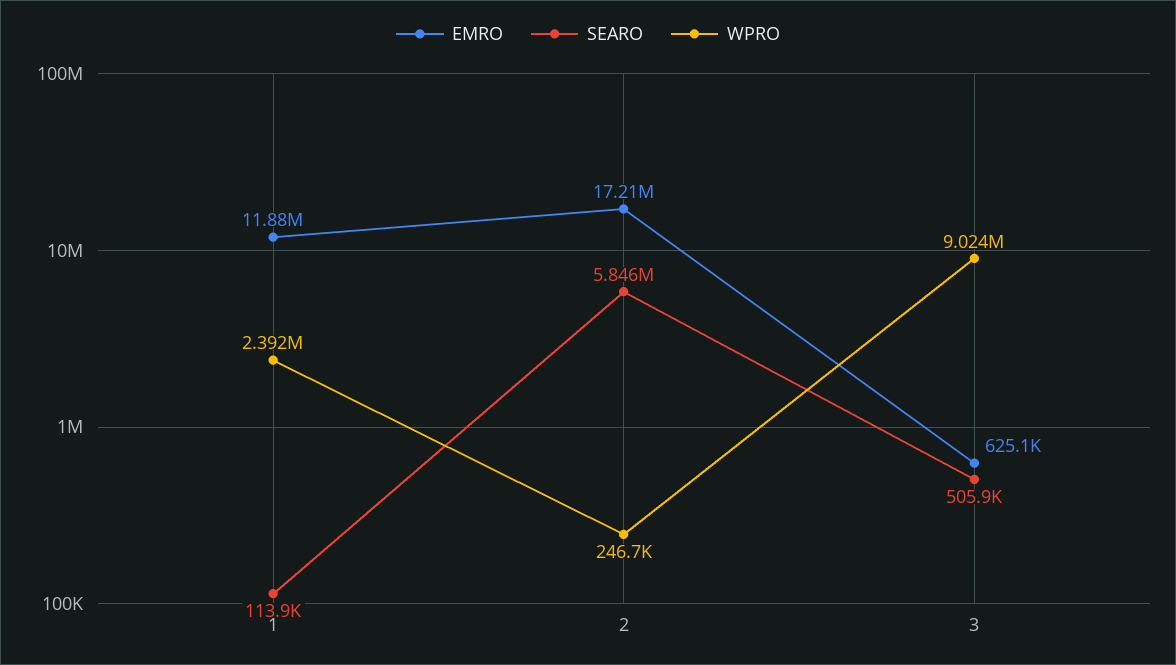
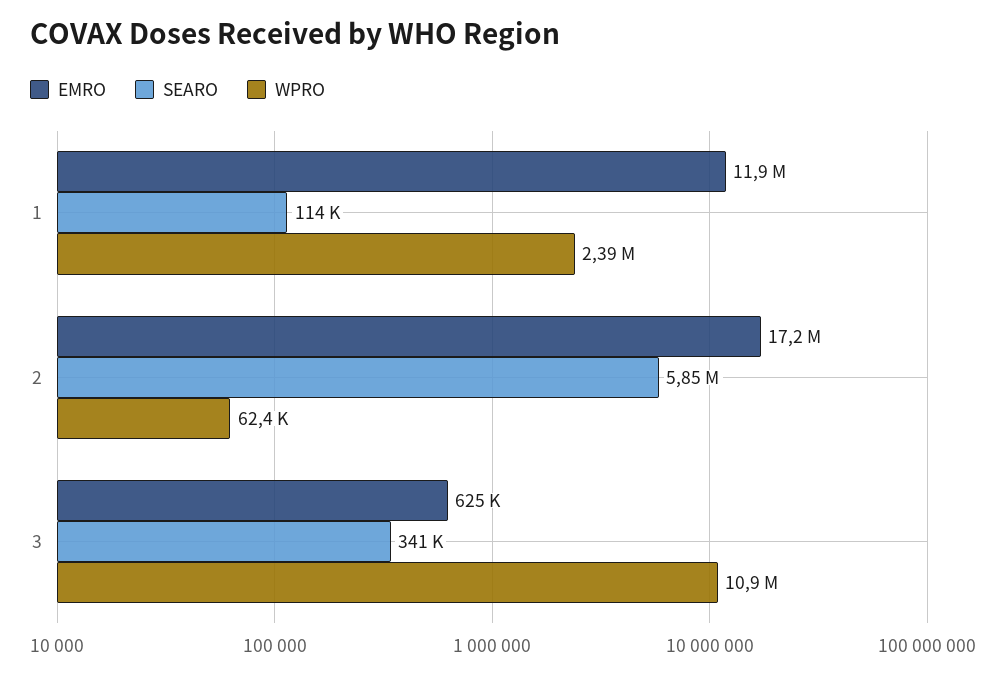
WPRO, 2: 246700 -> 62400
SEARO, 3: 505900 -> 341000
WPRO, 3: 9024000 -> 10900000

